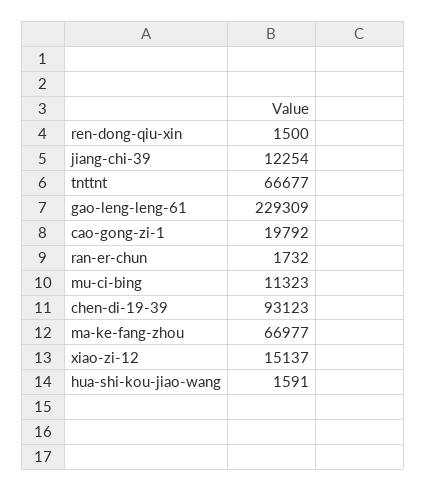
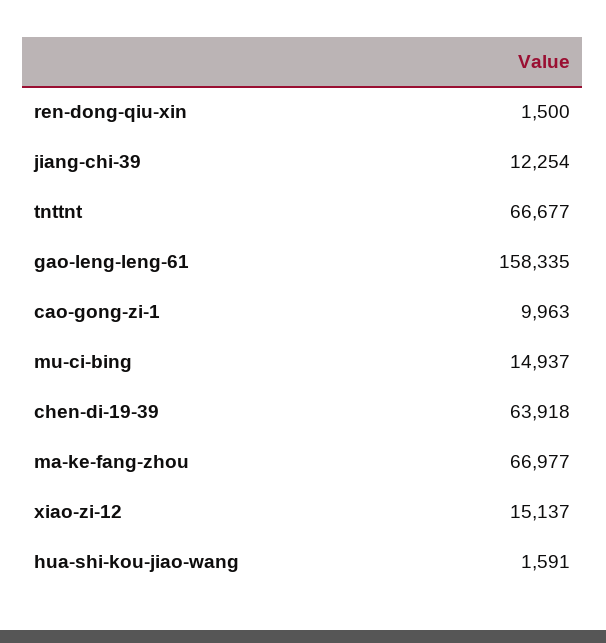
gao-leng-leng-61: 229309 -> 158335
cao-gong-zi-1: 19792 -> 9963
ran-er-chun: 1732 -> none
mu-ci-bing: 11323 -> 14937
chen-di-19-39: 93123 -> 63918

